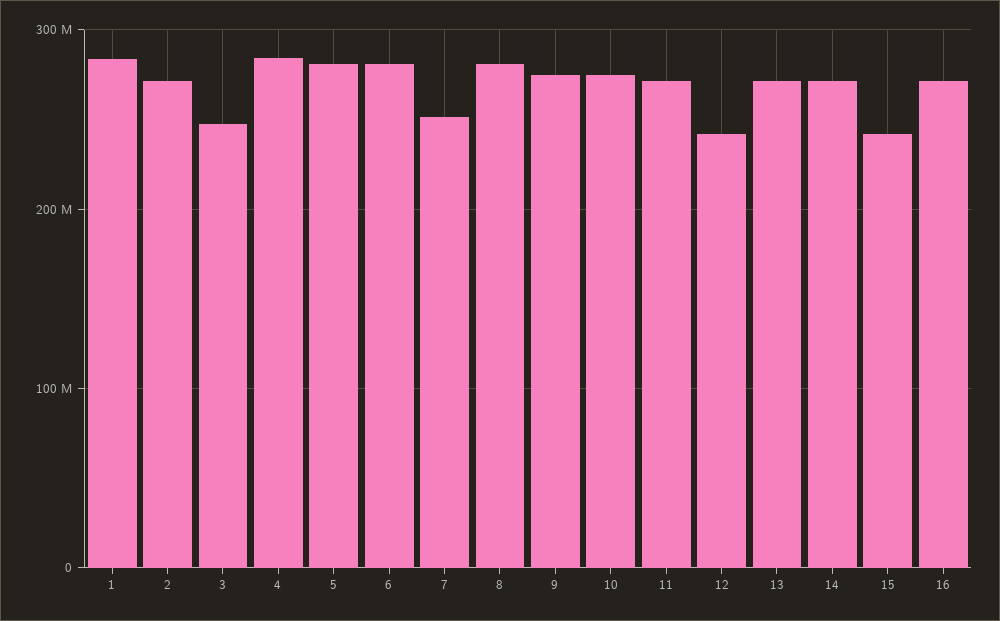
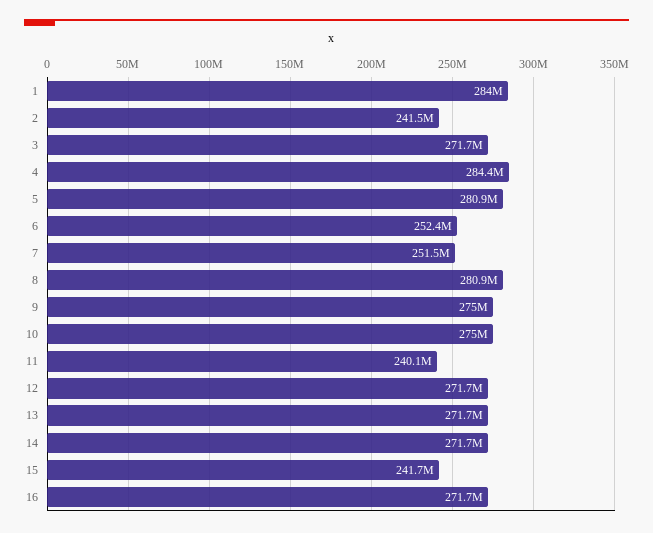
2: 270000000 -> 241500000
3: 250000000 -> 271700000
6: 280000000 -> 252400000
11: 270000000 -> 240100000
12: 240000000 -> 271700000

